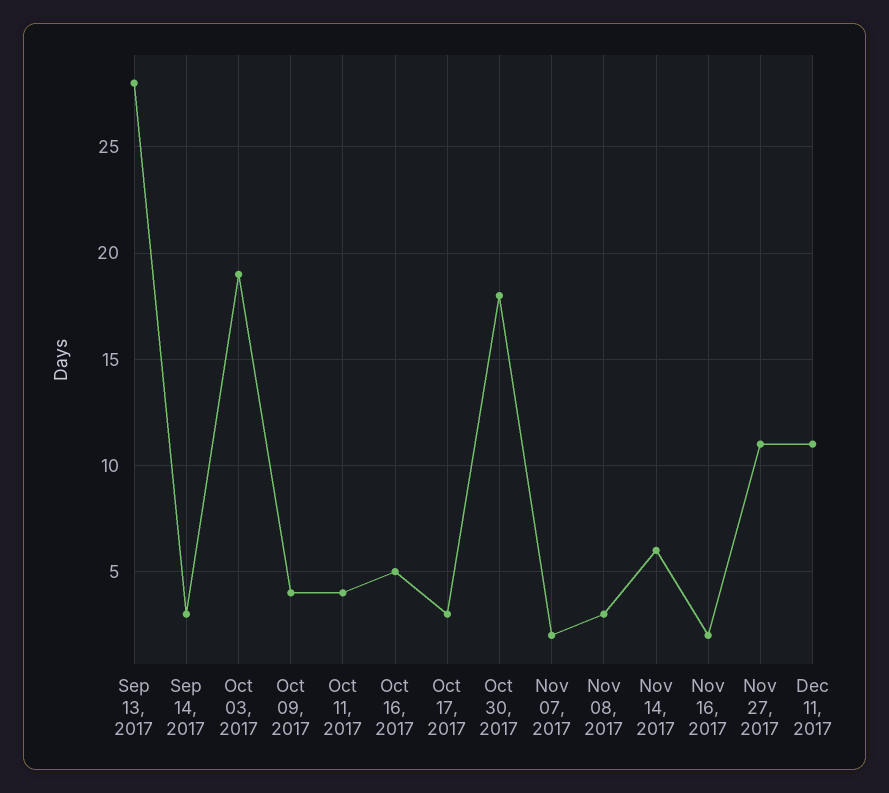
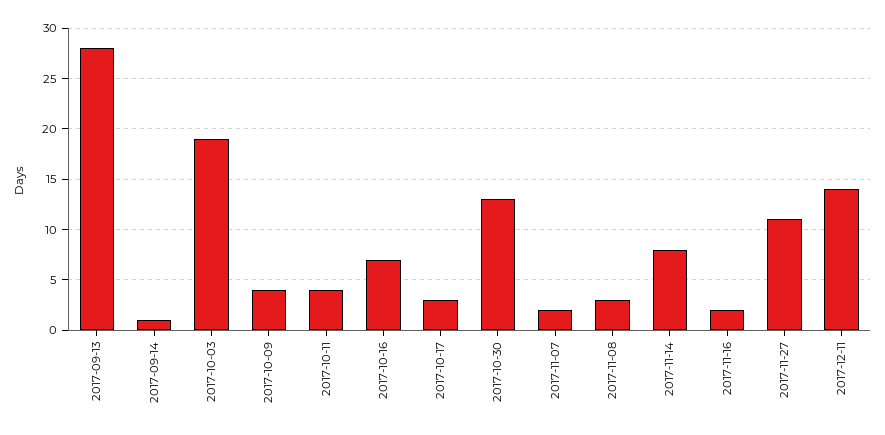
Sep 14, 2017: 3 -> 1
Oct 16, 2017: 5 -> 7
Oct 30, 2017: 18 -> 13
Nov 14, 2017: 6 -> 8
Dec 11, 2017: 11 -> 14

